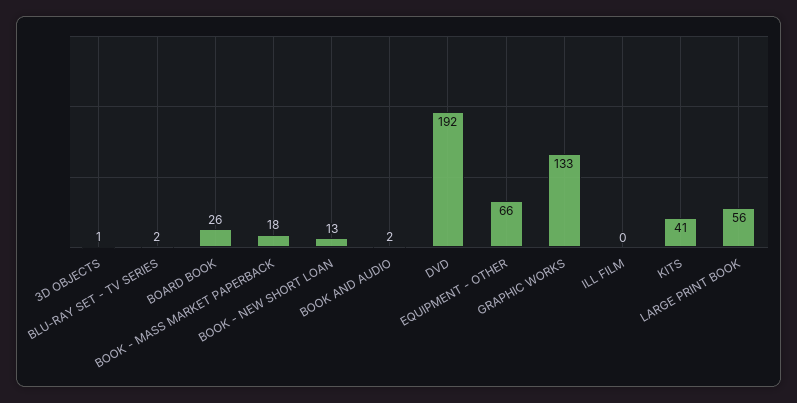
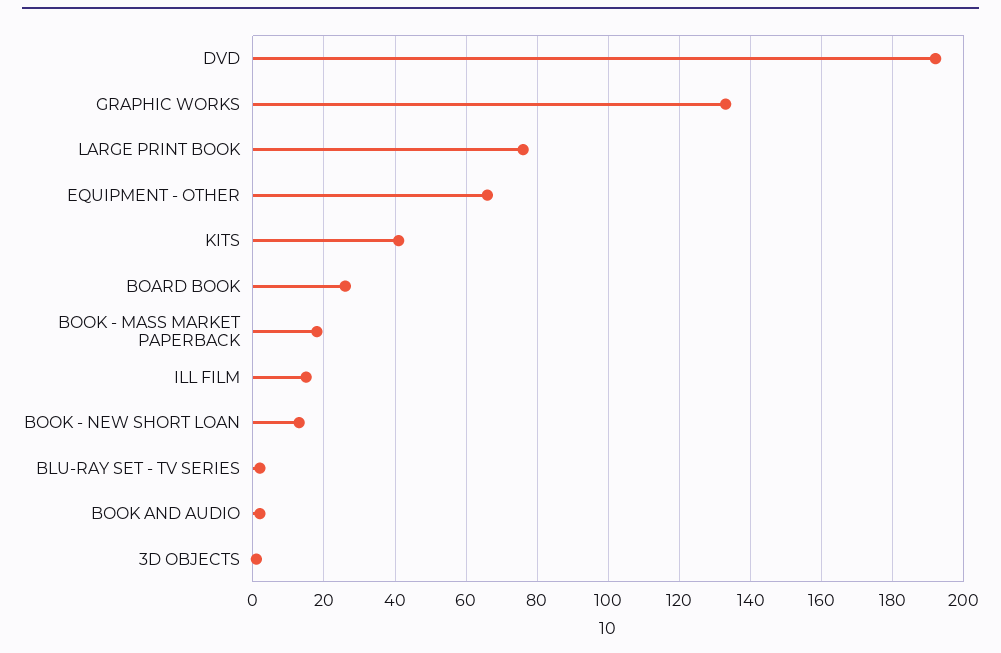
ILL FILM: 0 -> 15
LARGE PRINT BOOK: 56 -> 75

